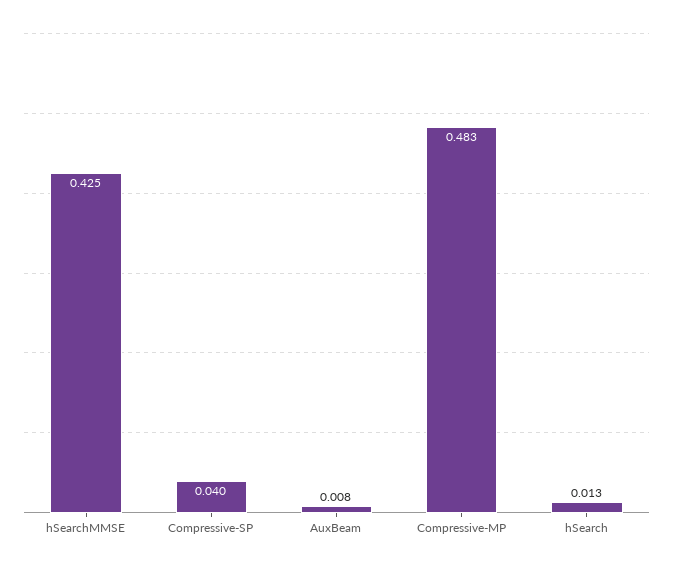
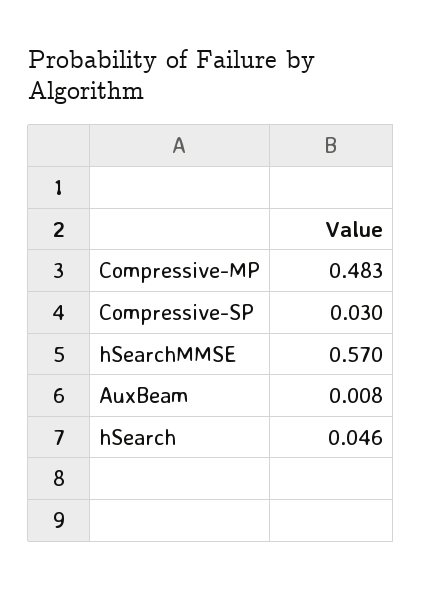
hSearchMMSE: 0.425 -> 0.57
Compressive-SP: 0.04 -> 0.03
hSearch: 0.013 -> 0.046

